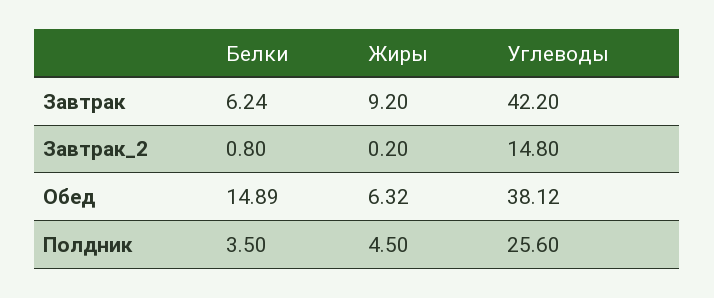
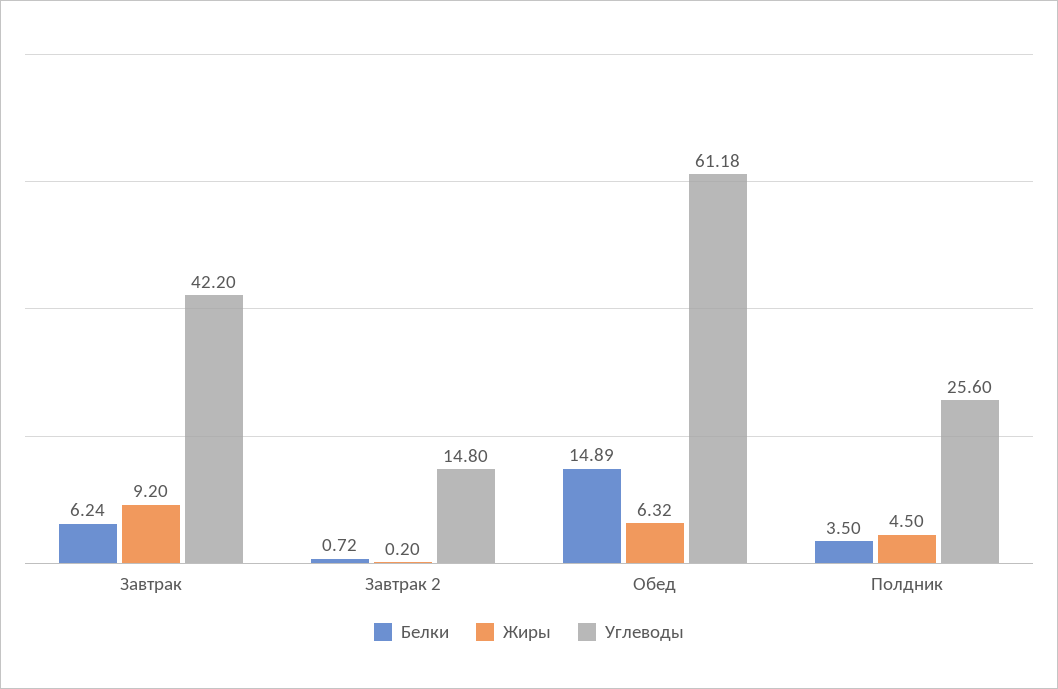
Белки, Завтрак_2: 0.8 -> 0.72
Углеводы, Обед: 38.12 -> 61.18

